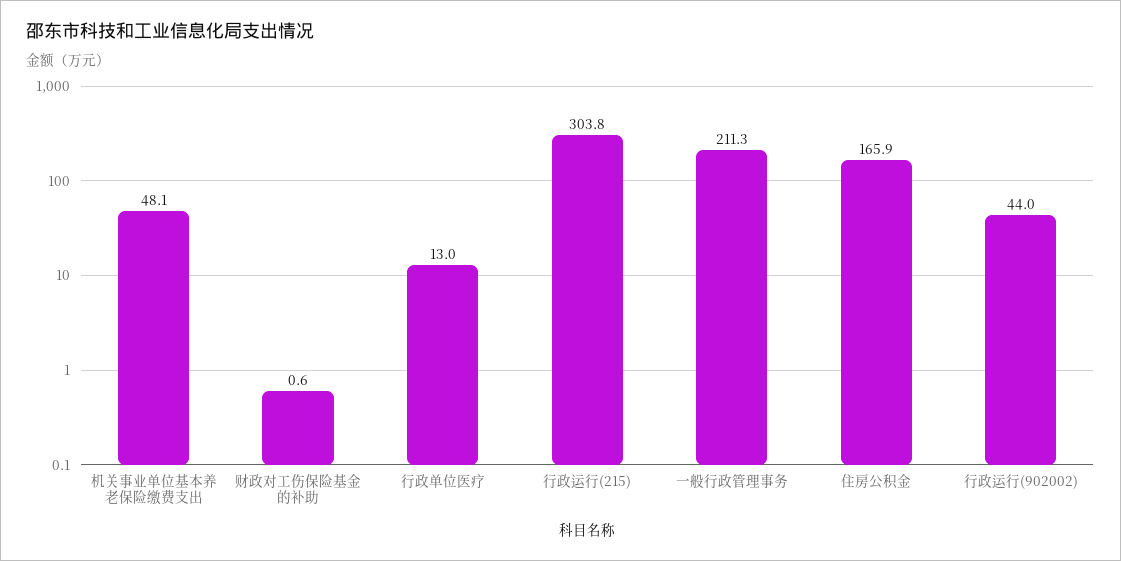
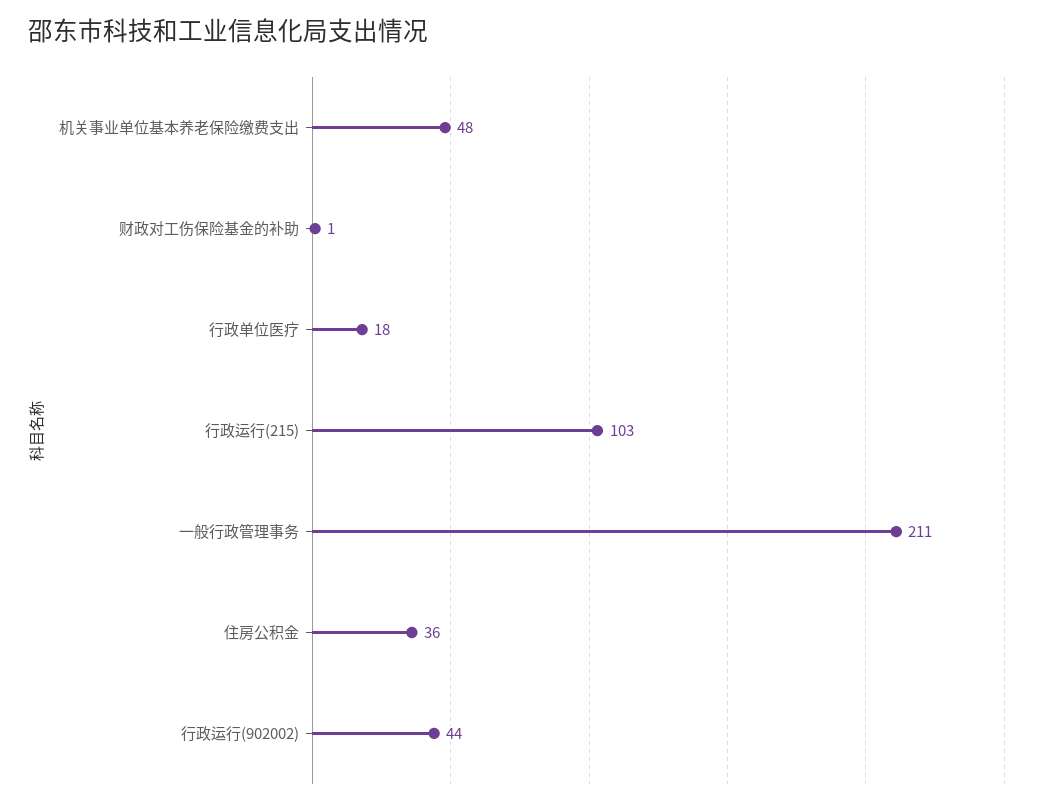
行政单位医疗: 13 -> 18
行政运行(215): 303.8 -> 103
住房公积金: 165.9 -> 36

